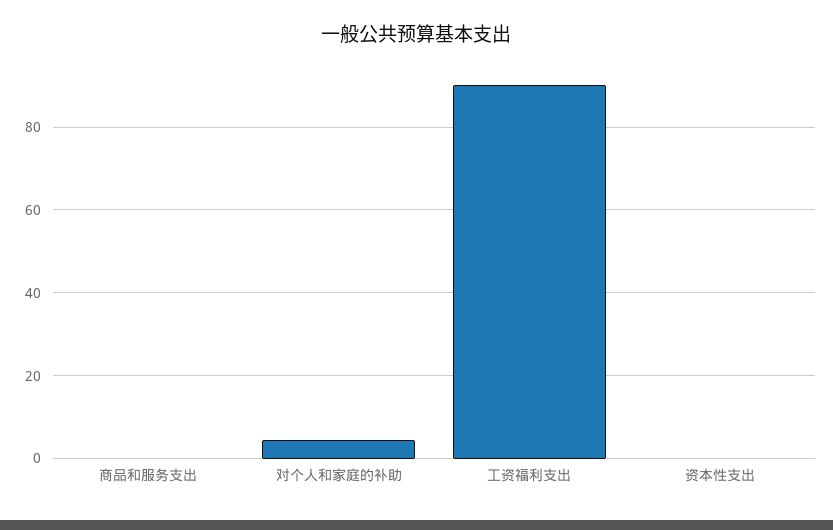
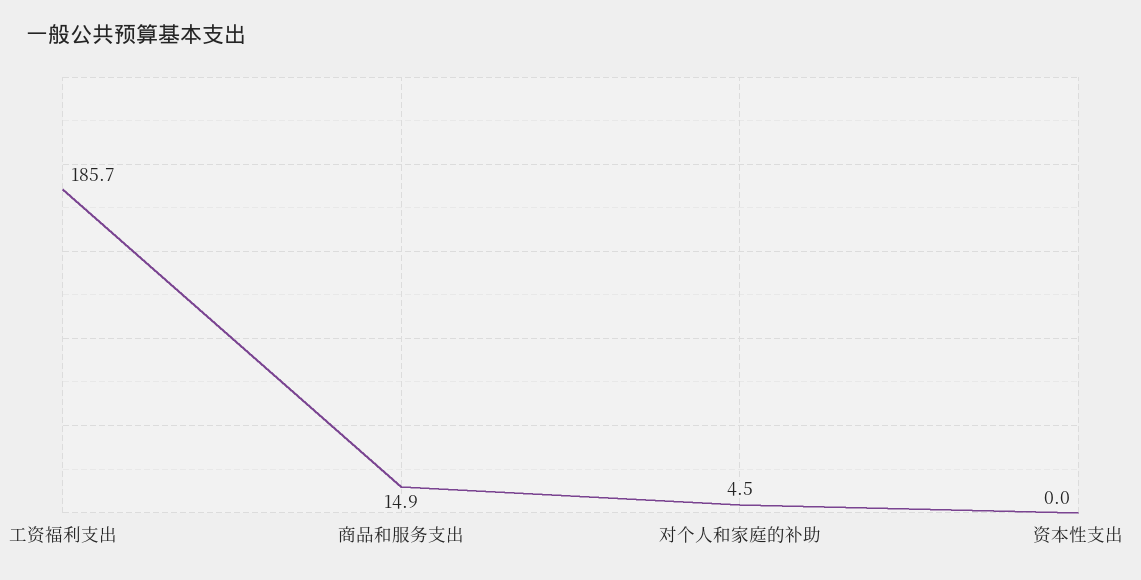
商品和服务支出: 0 -> 14.9
工资福利支出: 90 -> 185.7

